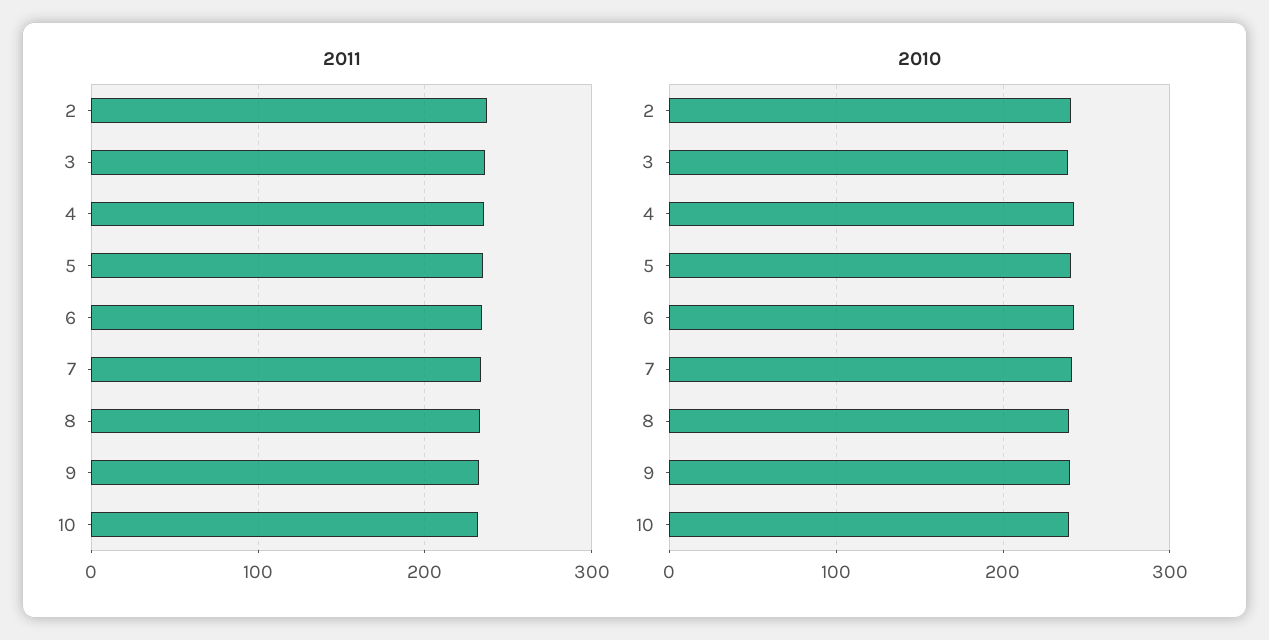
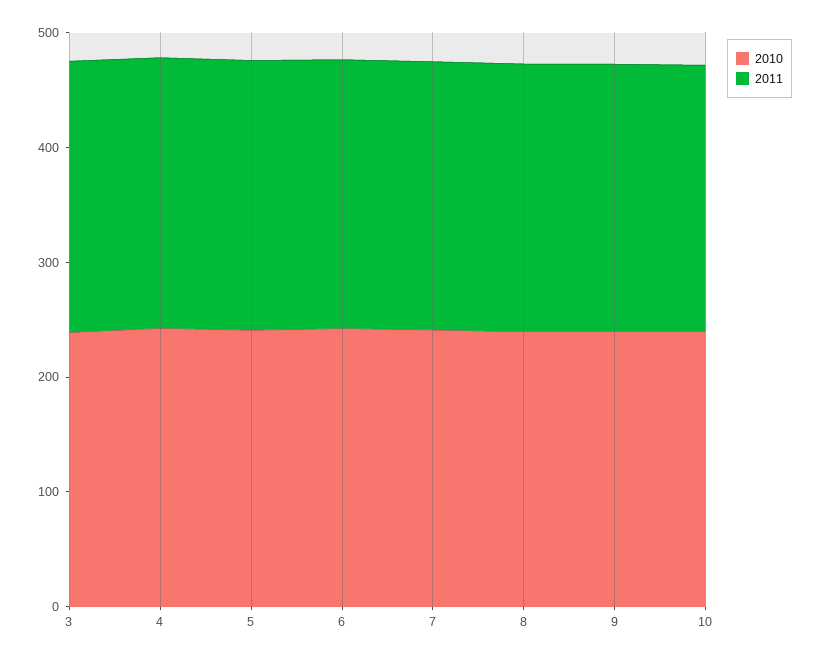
2011, 2: 240 -> none
2010, 2: 240 -> none

